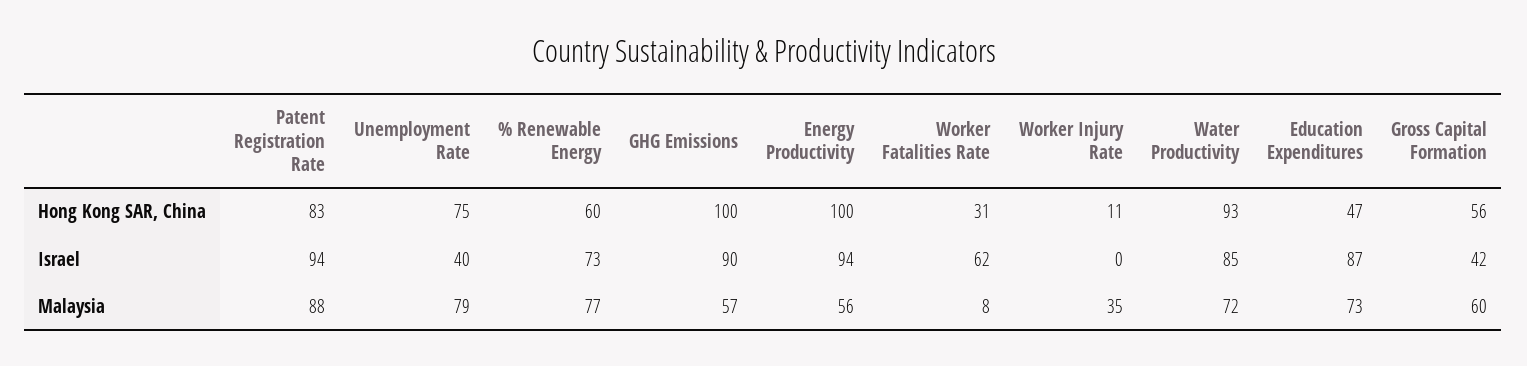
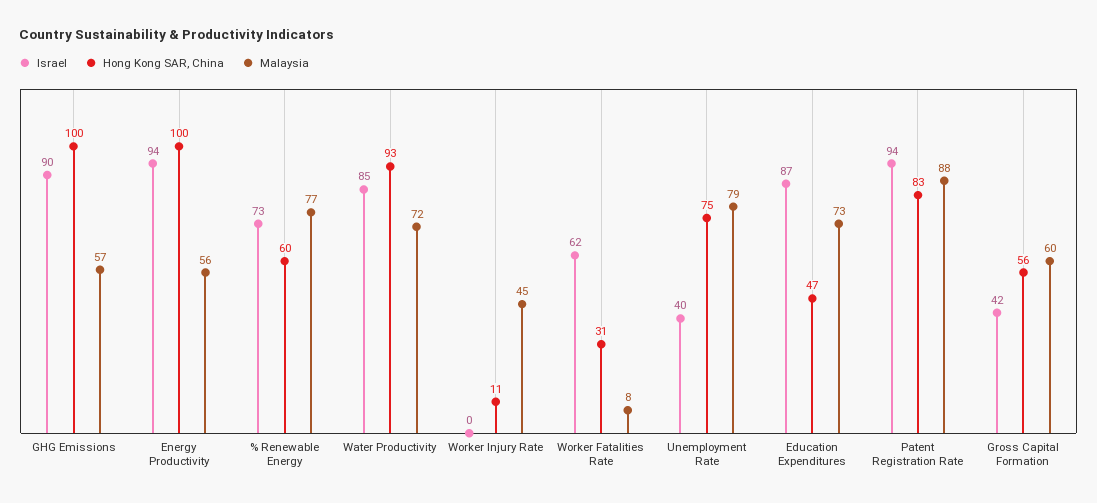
Malaysia, Worker Injury Rate: 35 -> 45

